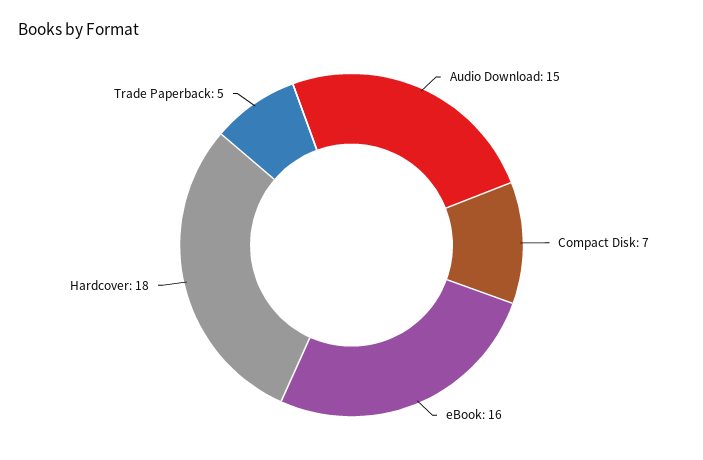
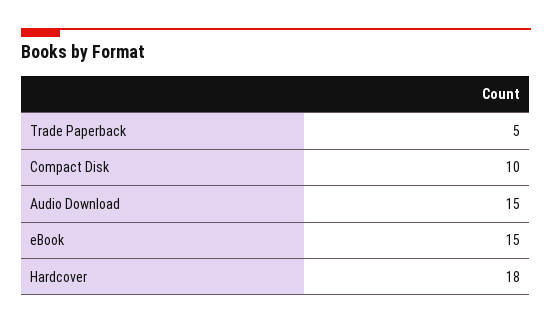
Compact Disk: 7 -> 10
eBook: 16 -> 15

